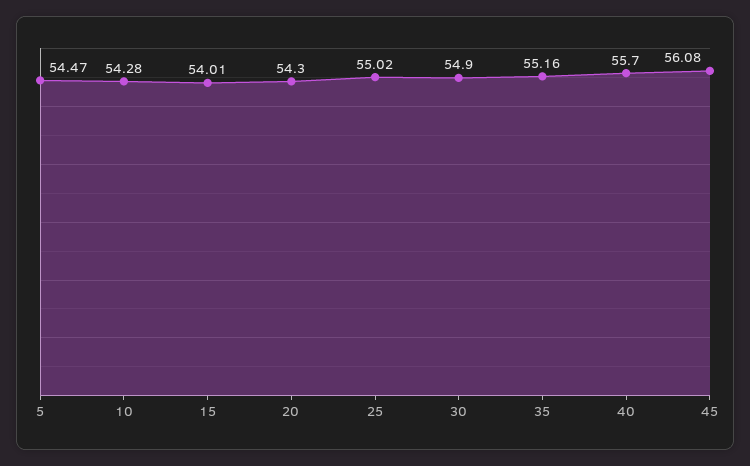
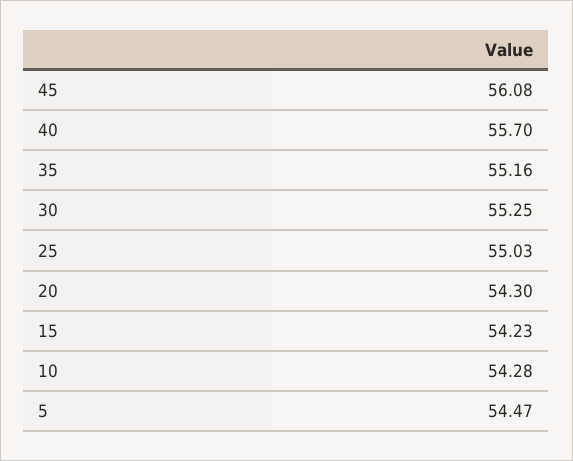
15: 54.01 -> 54.23
25: 55.02 -> 55.03
30: 54.9 -> 55.25

